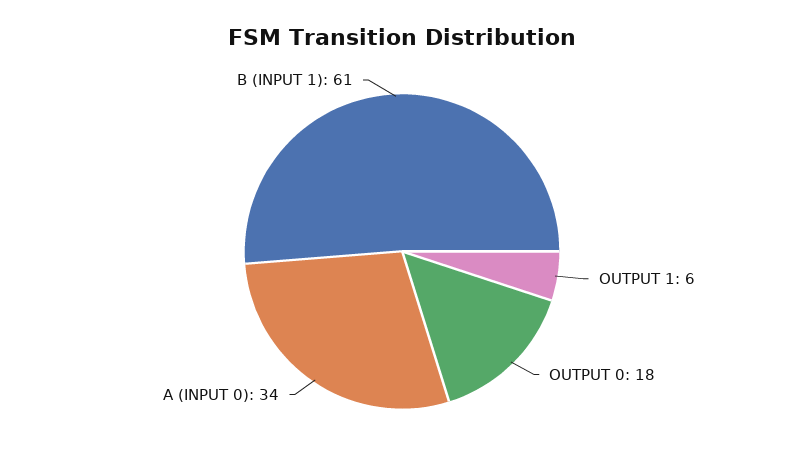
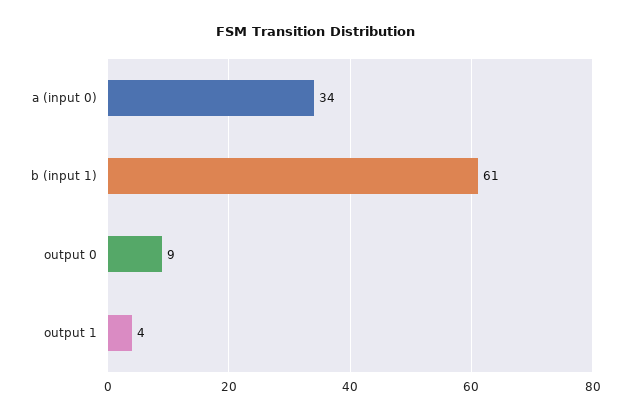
OUTPUT 1: 6 -> 4
OUTPUT 0: 18 -> 9

